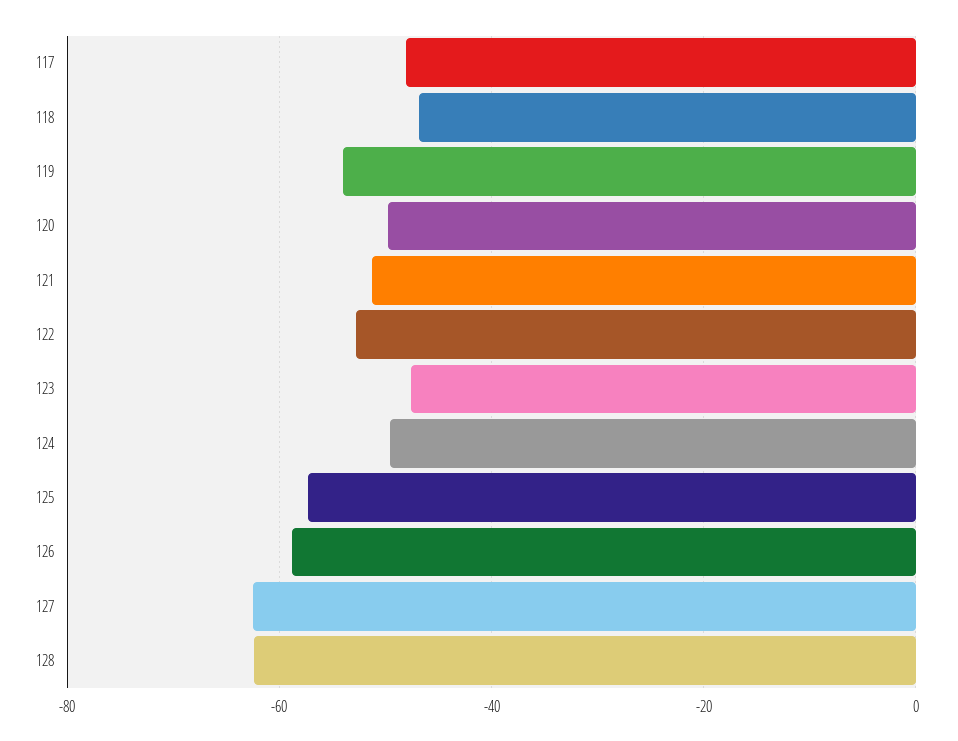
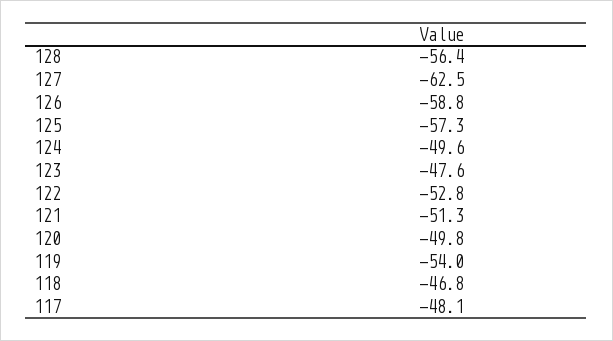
128: -62 -> -56.4

